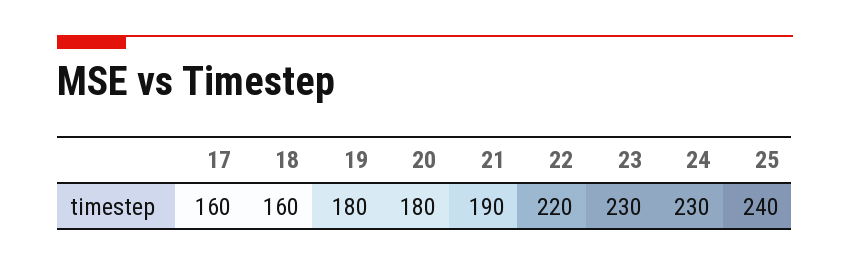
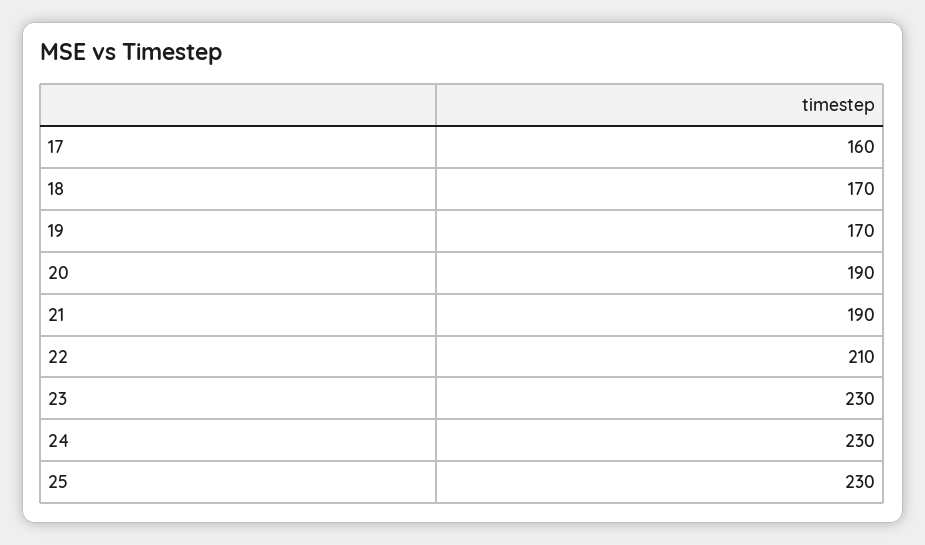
18: 160 -> 170
19: 180 -> 170
20: 180 -> 190
22: 220 -> 210
25: 240 -> 230

